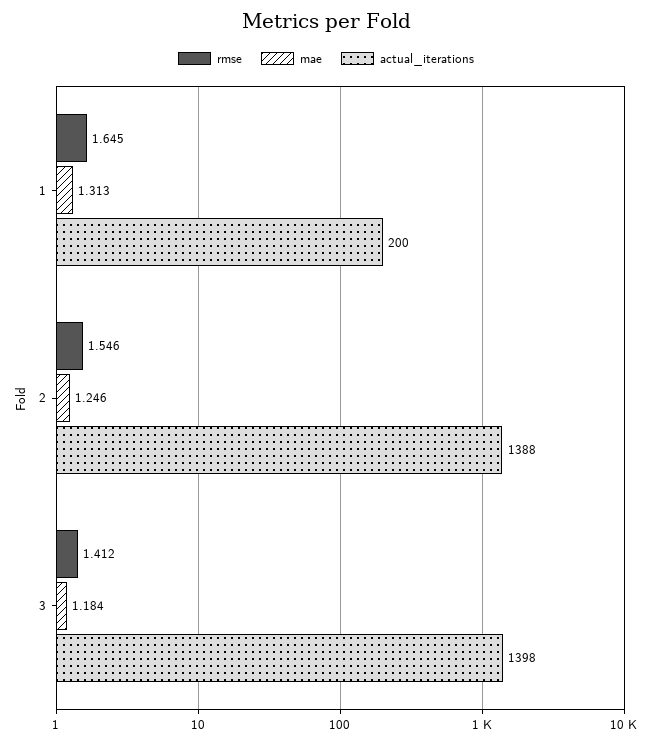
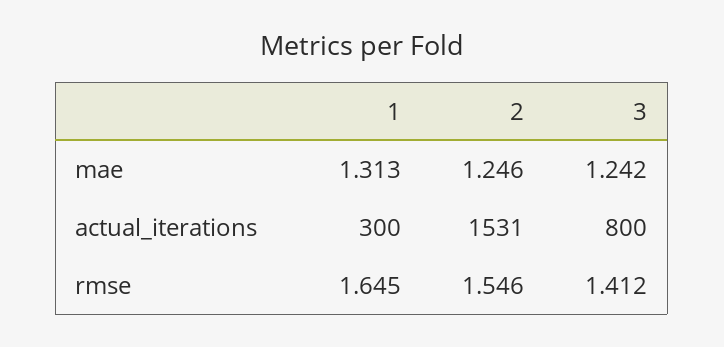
actual_iterations, 1: 200 -> 300
actual_iterations, 2: 1388 -> 1531
mae, 3: 1.184 -> 1.242
actual_iterations, 3: 1398 -> 800

